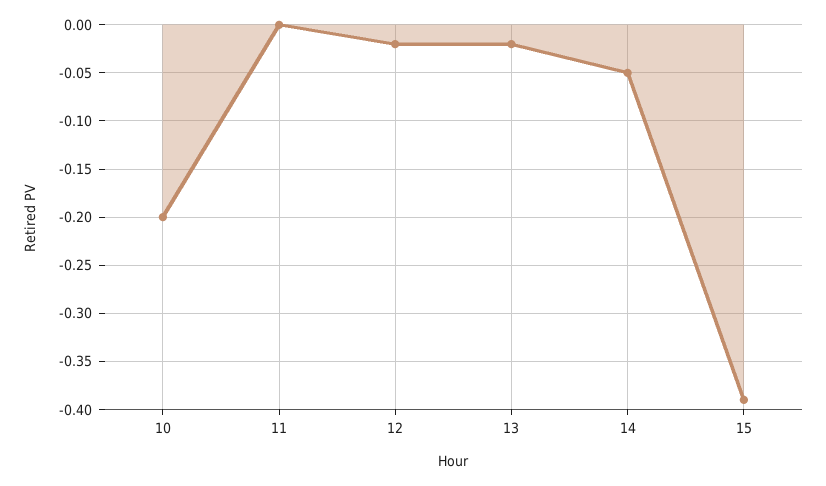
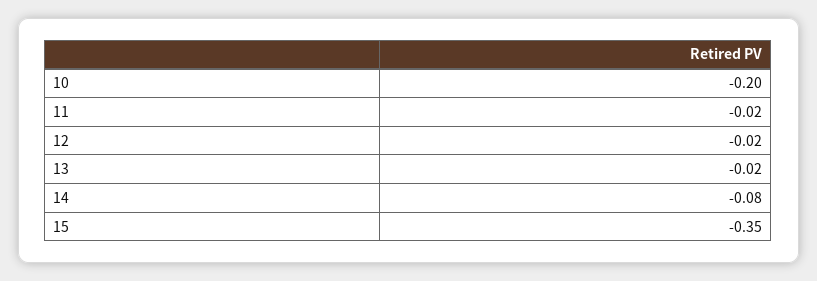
11: 0 -> -0.02
14: -0.05 -> -0.08
15: -0.39 -> -0.35

